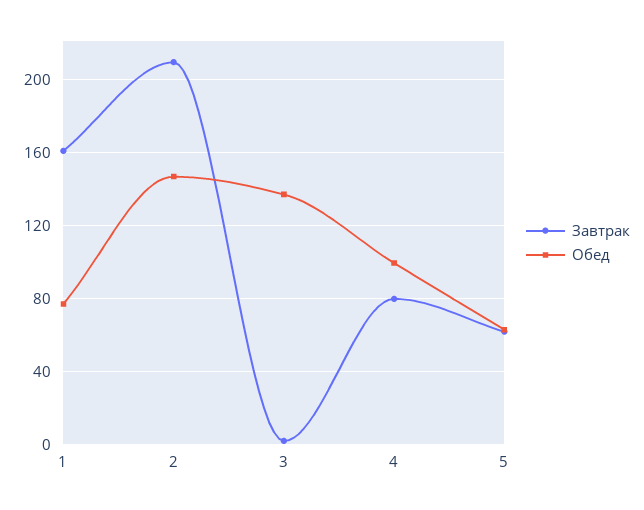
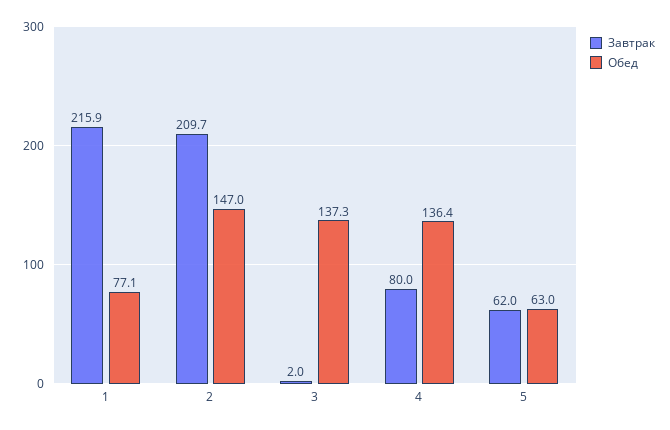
Завтрак, 1: 160 -> 215.9
Обед, 4: 100 -> 136.4

